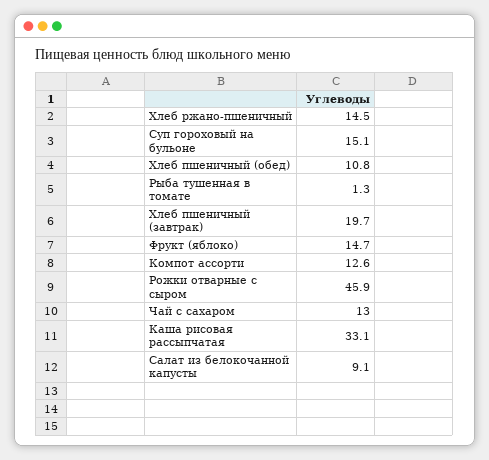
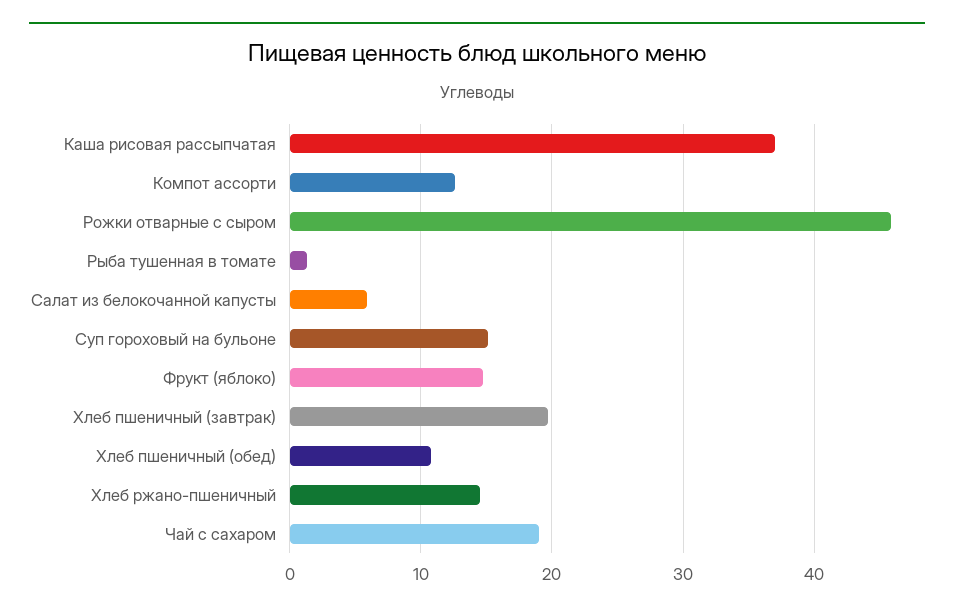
Чай с сахаром: 13 -> 19
Каша рисовая рассыпчатая: 33.1 -> 37
Салат из белокочанной капусты: 9.1 -> 6

